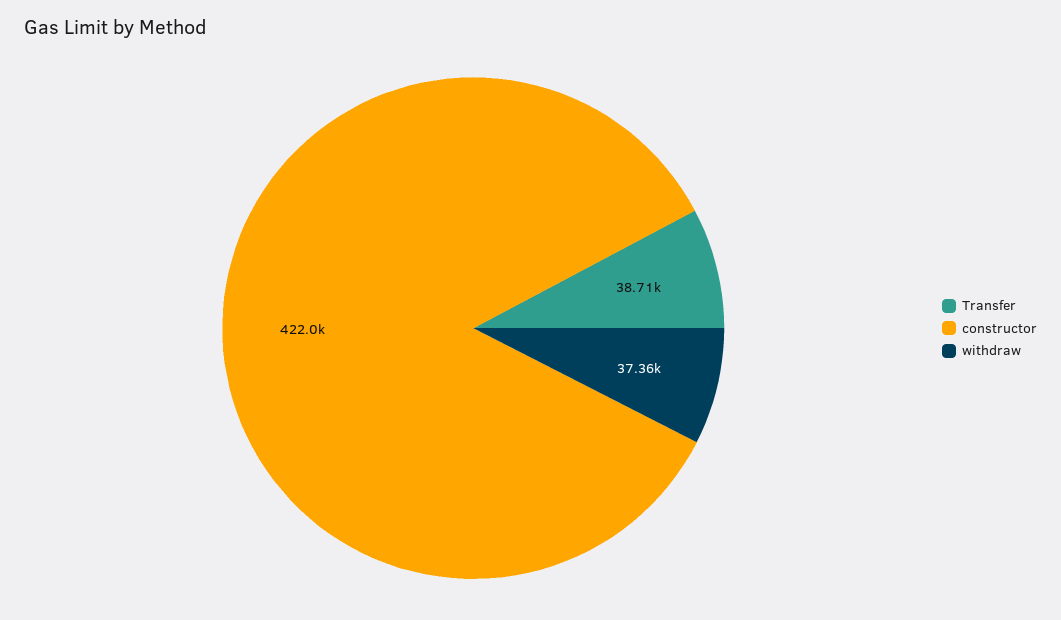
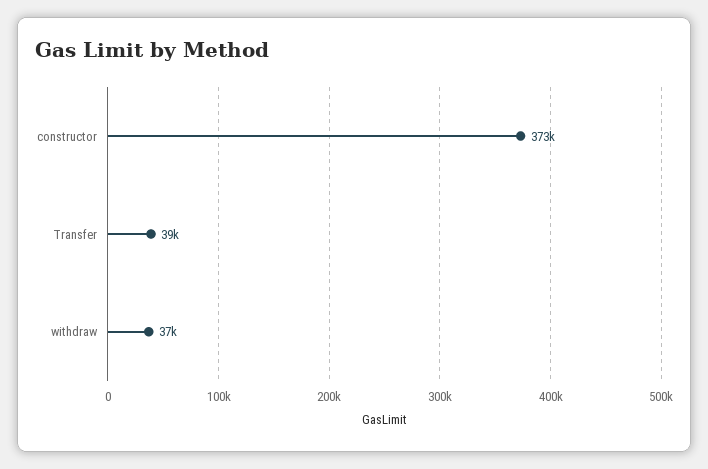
constructor: 422000 -> 373000

